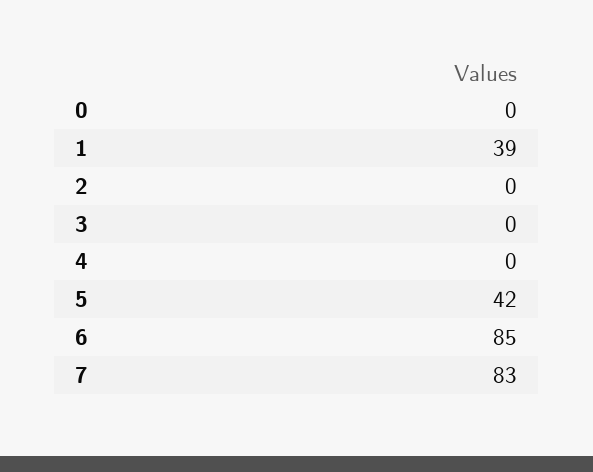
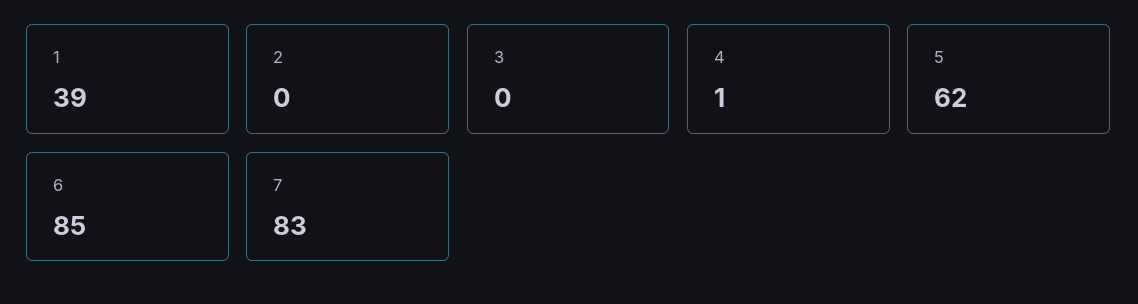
0: 0 -> none
4: 0 -> 1
5: 42 -> 62

